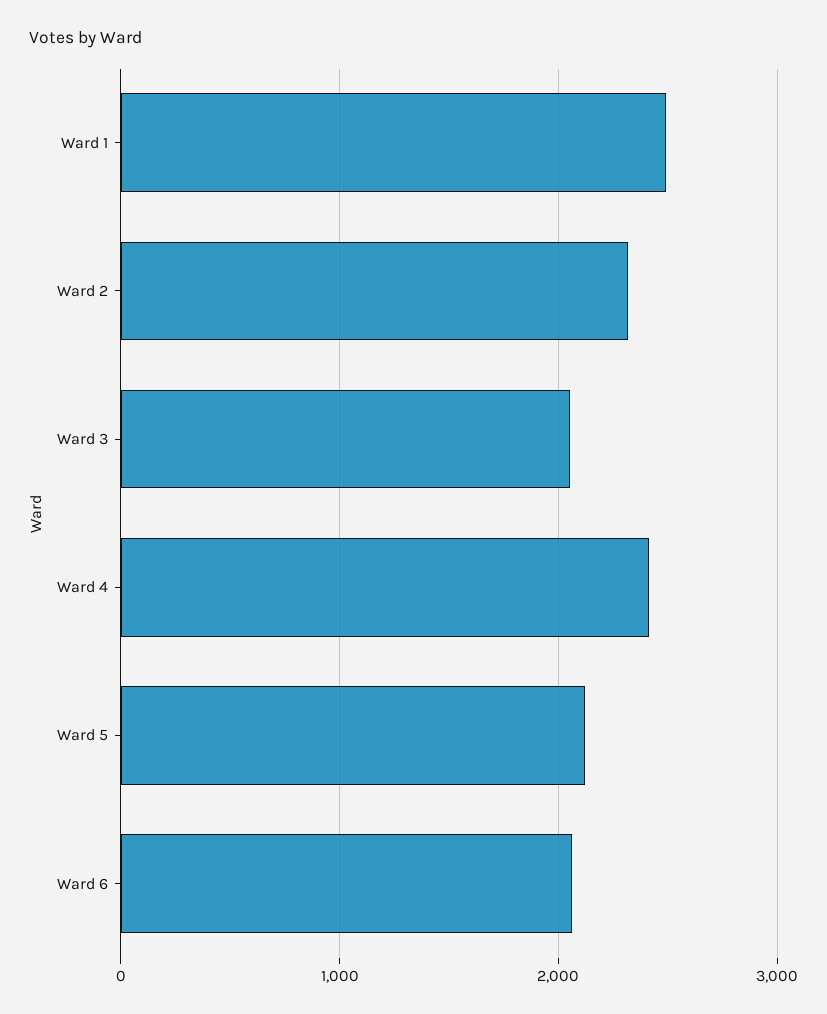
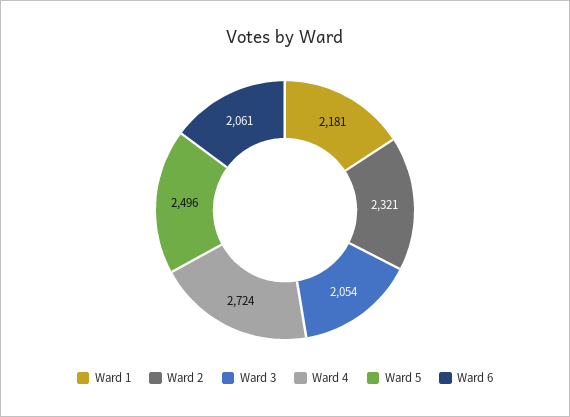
Ward 1: 2500 -> 2181
Ward 4: 2400 -> 2724
Ward 5: 2100 -> 2496

